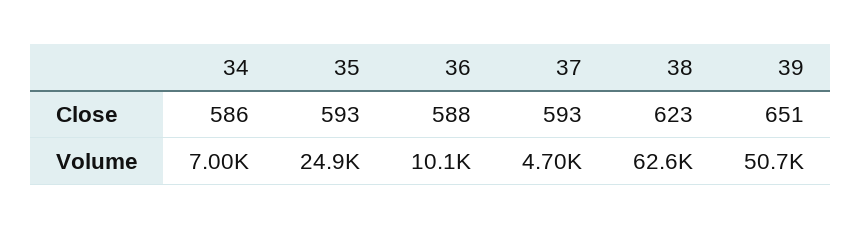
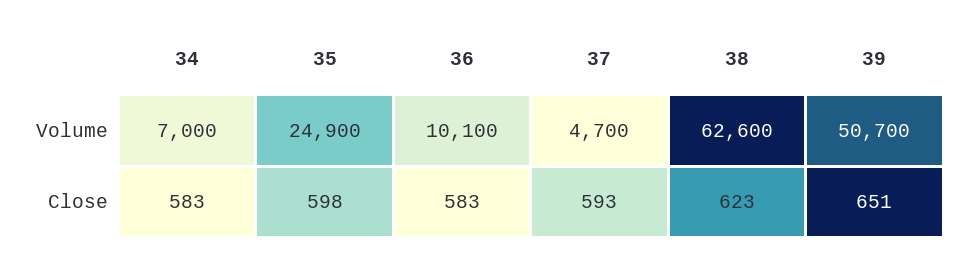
34, Close: 586 -> 583
35, Close: 593 -> 598
36, Close: 588 -> 583

